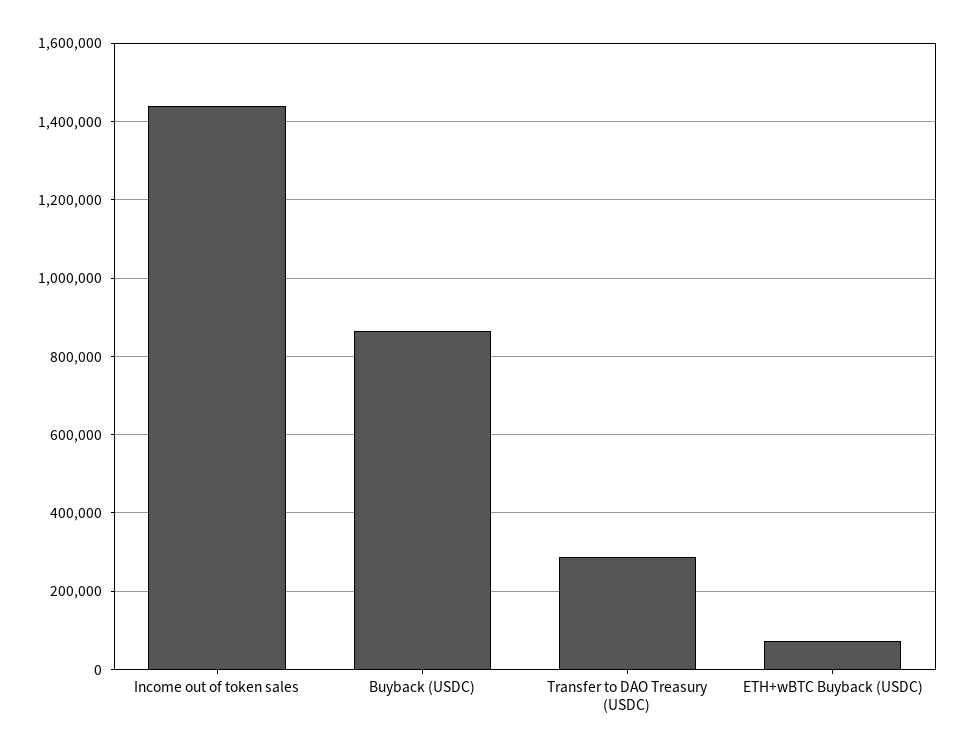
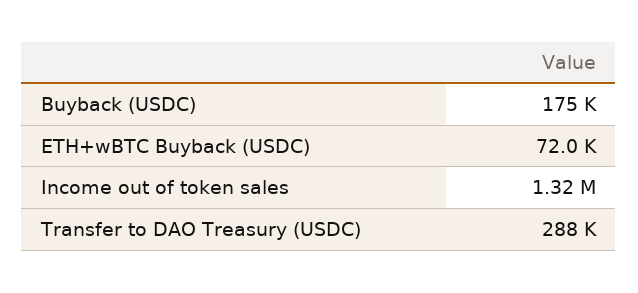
Income out of token sales: 1440000 -> 1320000
Buyback (USDC): 860000 -> 175000

